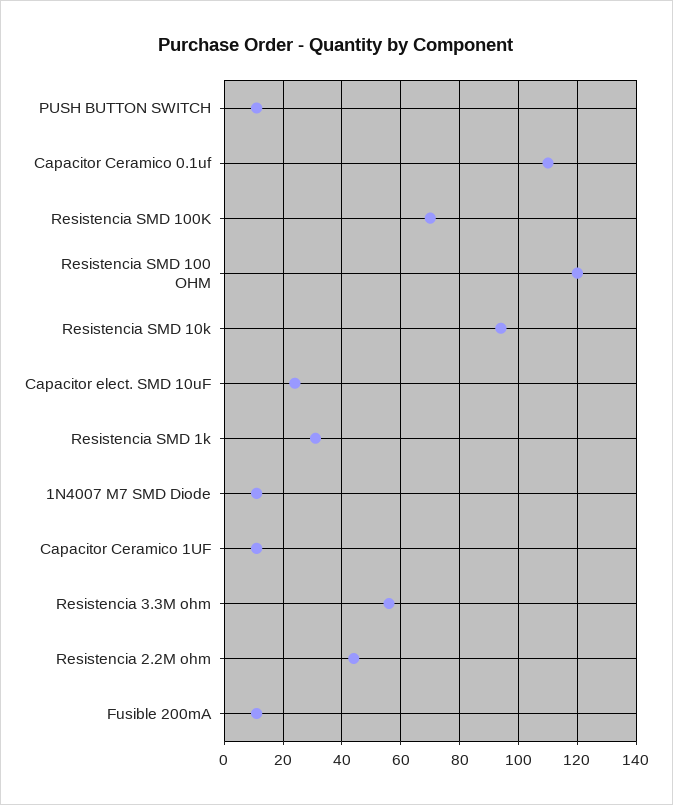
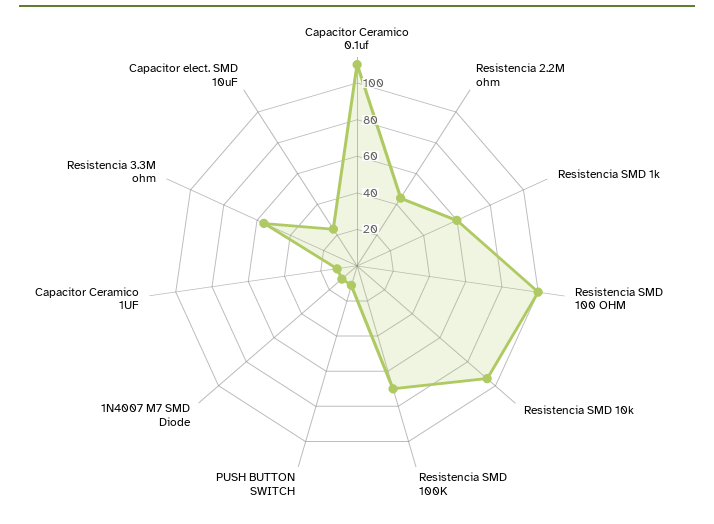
Resistencia SMD 100 OHM: 120 -> 100
Resistencia SMD 1k: 30 -> 60
Fusible 200mA: 10 -> none

